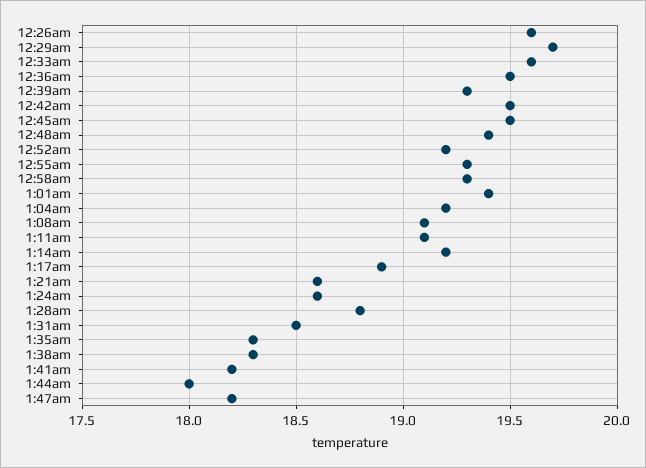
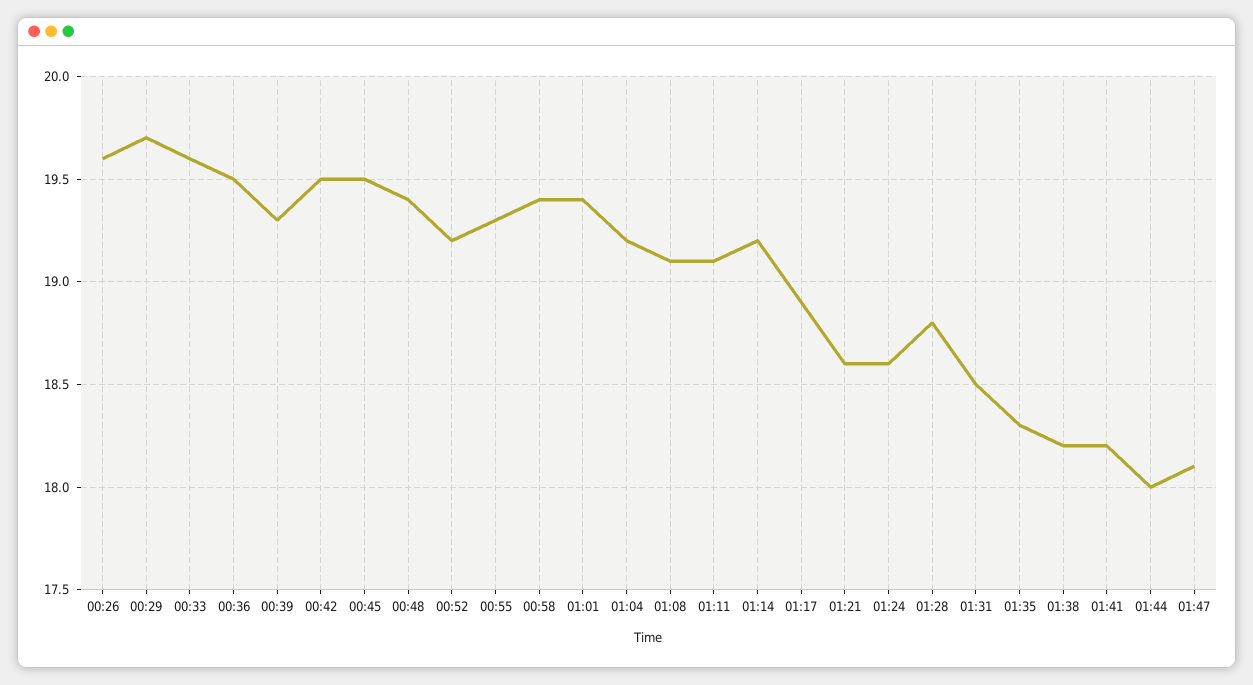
12:58am: 19.3 -> 19.4
1:38am: 18.3 -> 18.2
1:47am: 18.2 -> 18.1

